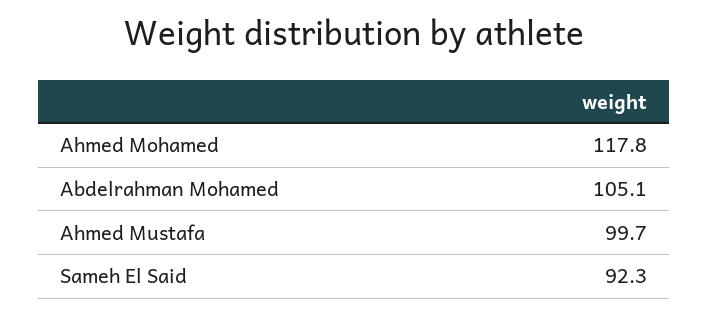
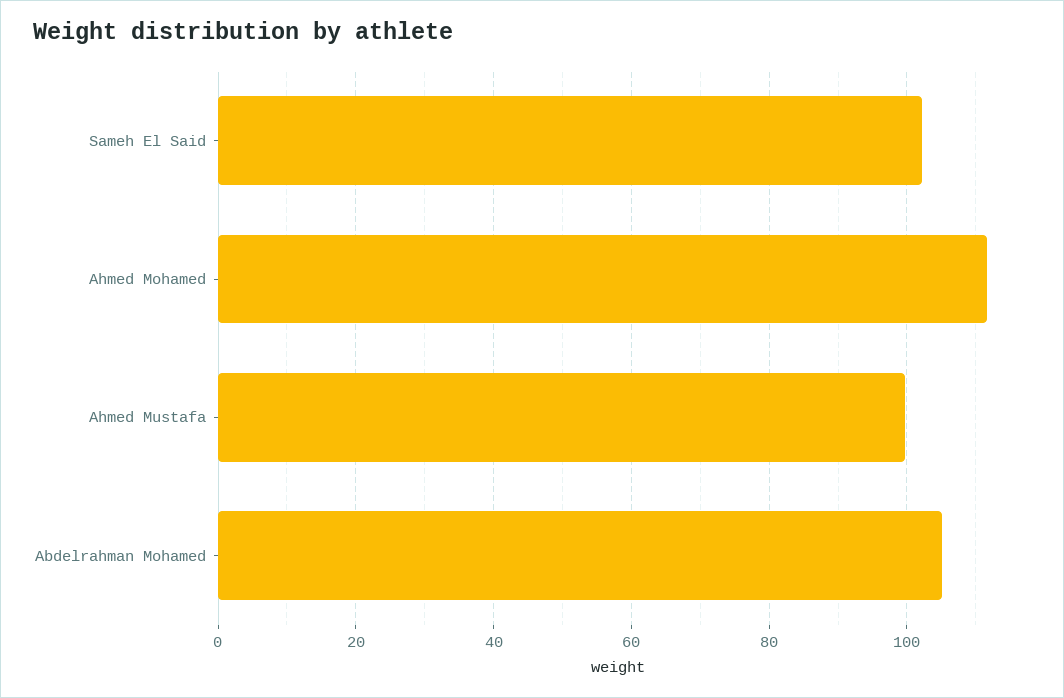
Ahmed Mohamed: 117.8 -> 112
Sameh El Said: 92.3 -> 102

